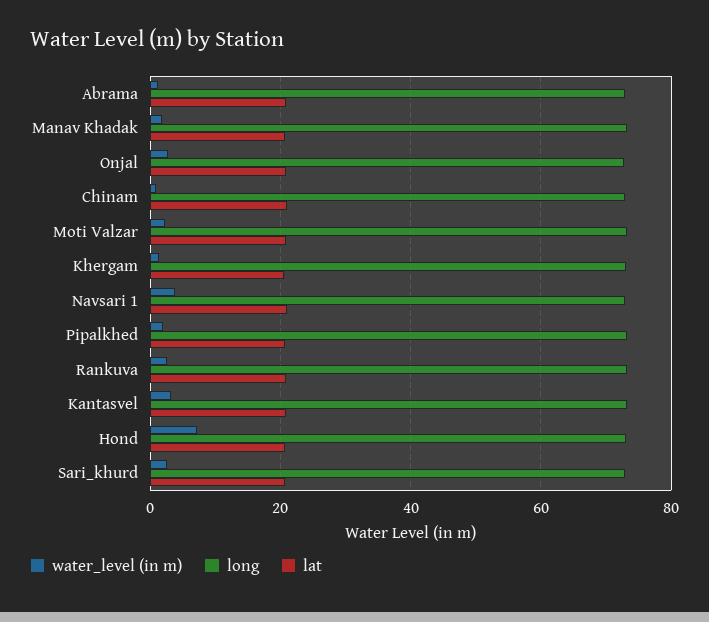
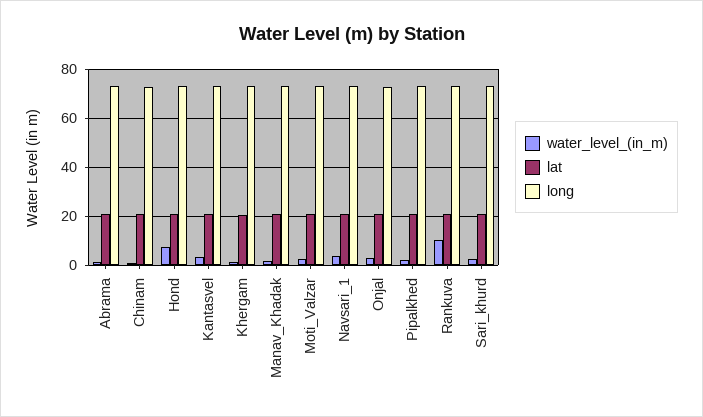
water_level (in m), Rankuva: 2 -> 10

